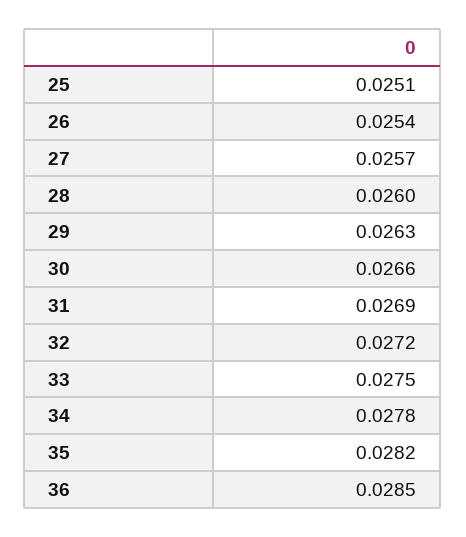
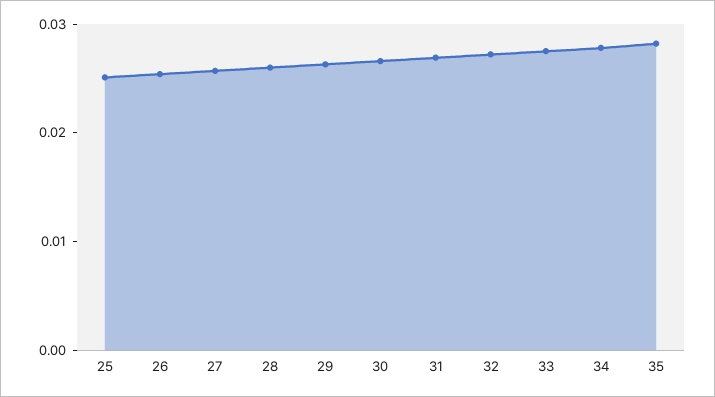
36: 0.0285 -> none

